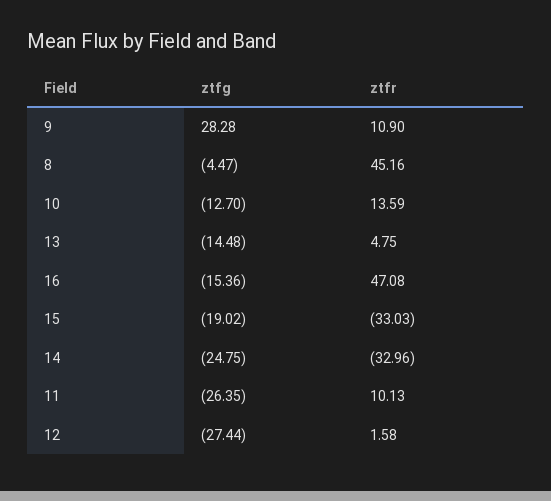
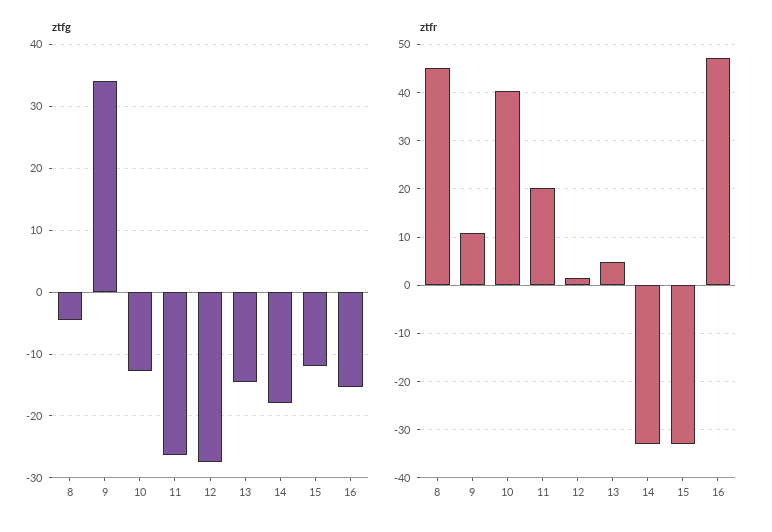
ztfg, 9: 28.28 -> 34
ztfr, 10: 13.59 -> 40
ztfg, 15: -19.02 -> -12
ztfg, 14: -24.75 -> -18
ztfr, 11: 10.13 -> 20

